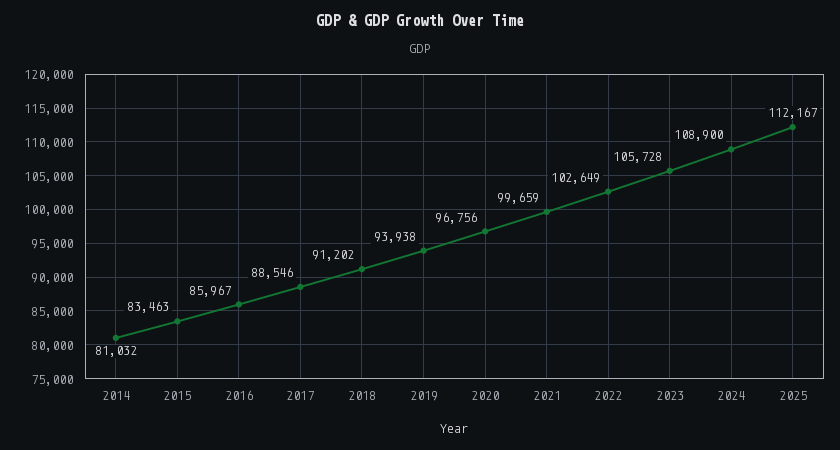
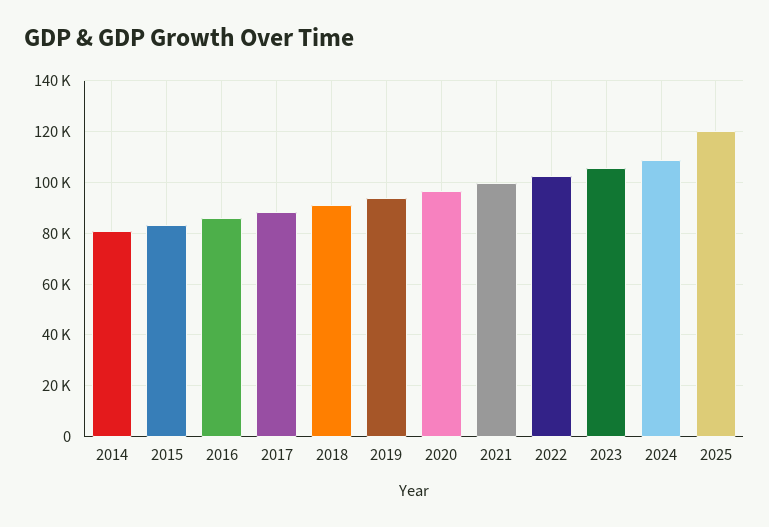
2025: 112167 -> 120000

